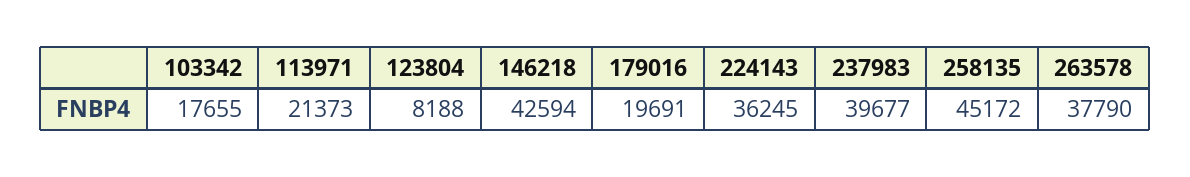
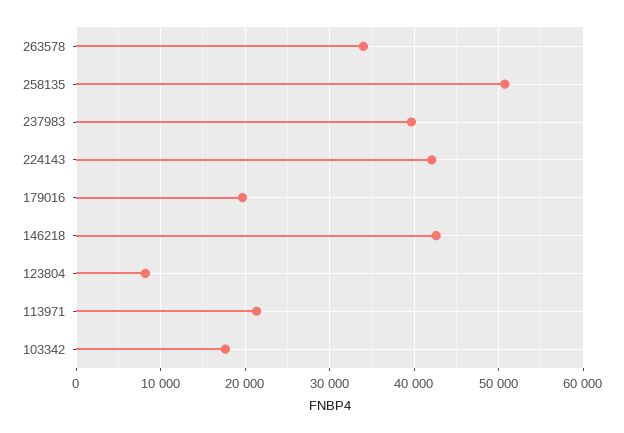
224143: 36245 -> 42000
258135: 45172 -> 51000
263578: 37790 -> 34000

